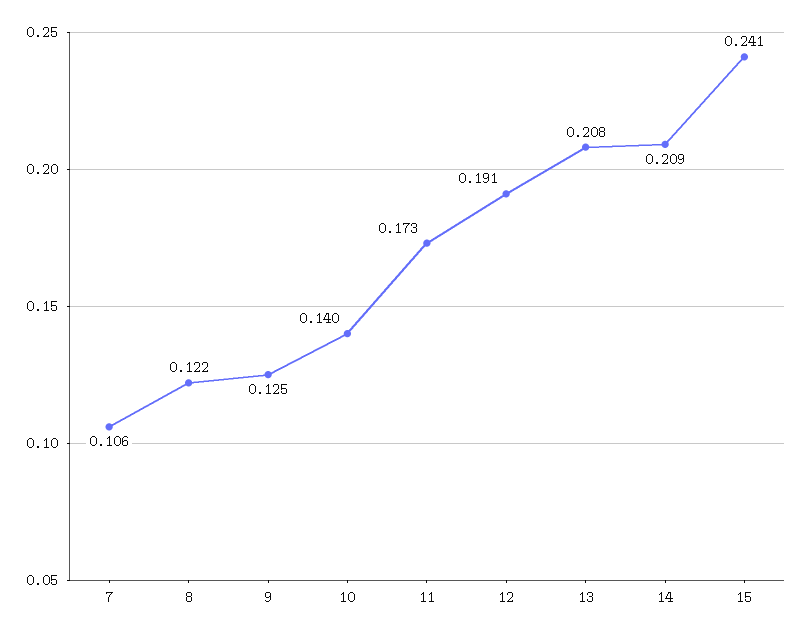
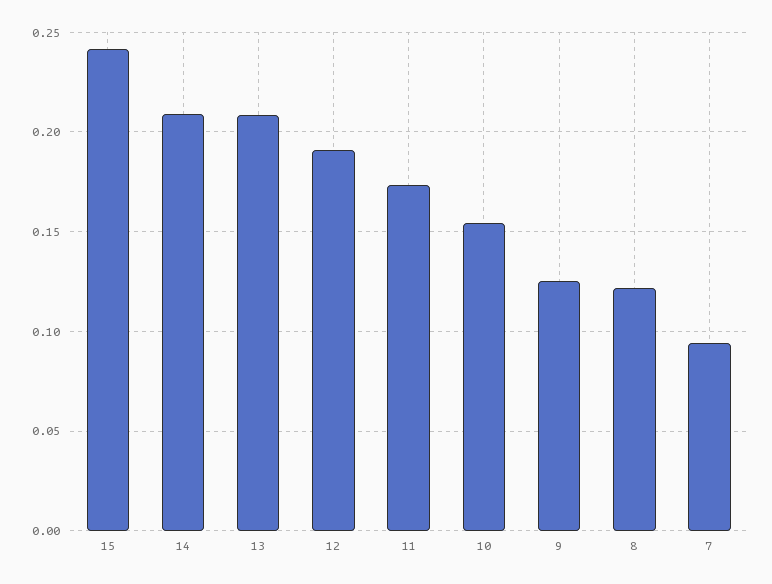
7: 0.106 -> 0.095
10: 0.14 -> 0.155

